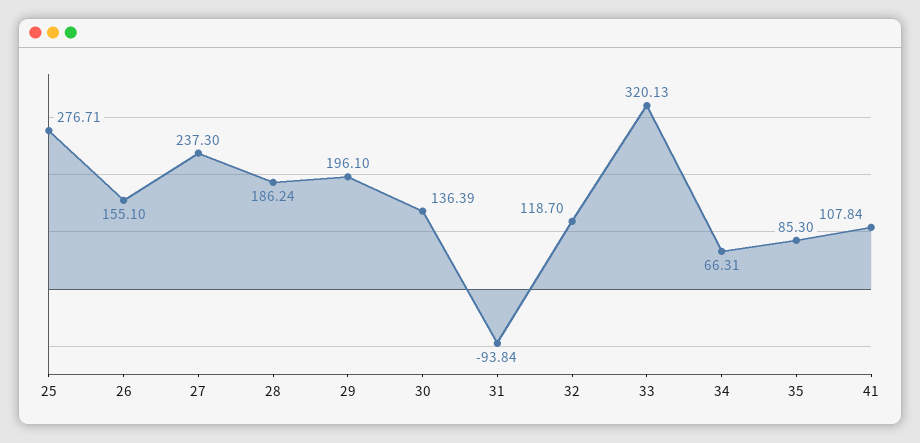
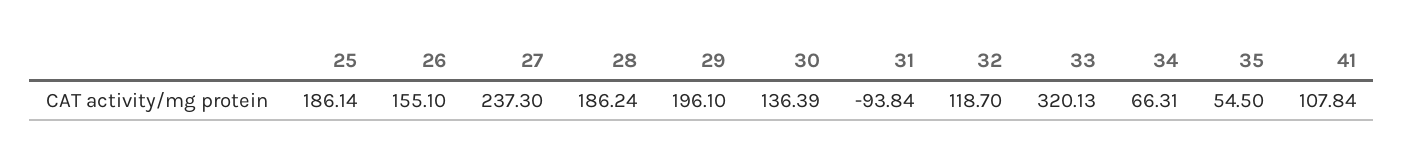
25: 276.71 -> 186.14
35: 85.3 -> 54.5

